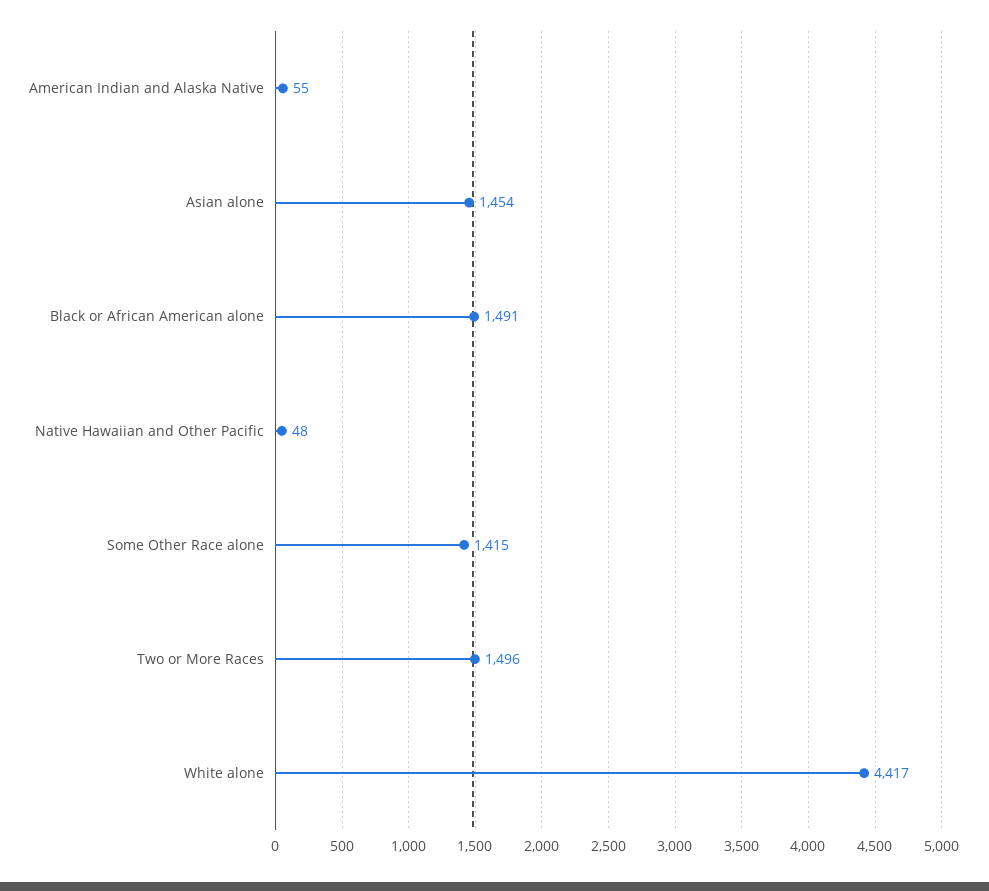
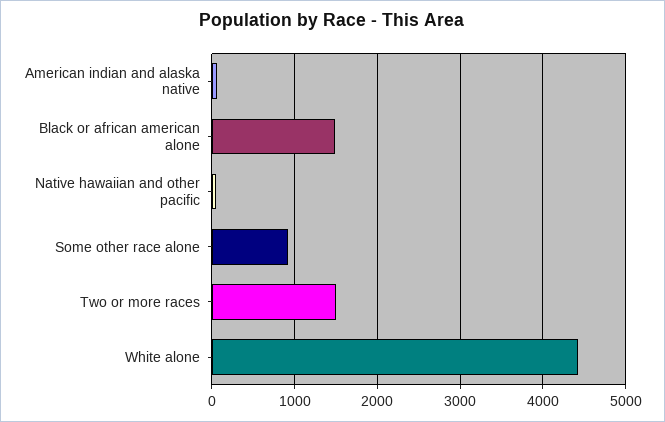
Asian alone: 1454 -> none
Some Other Race alone: 1415 -> 900

